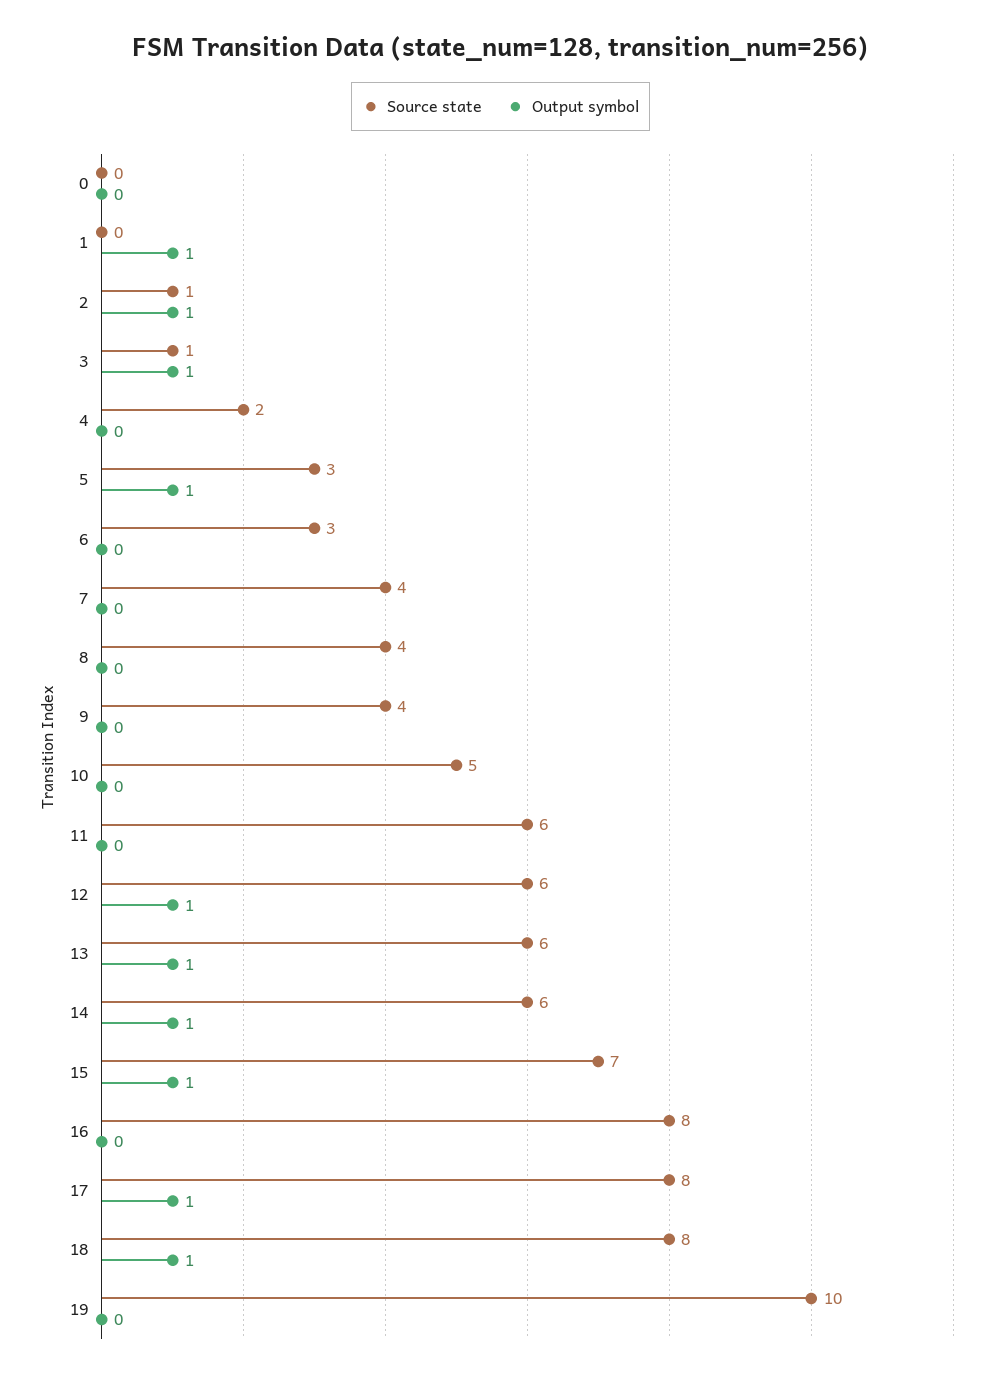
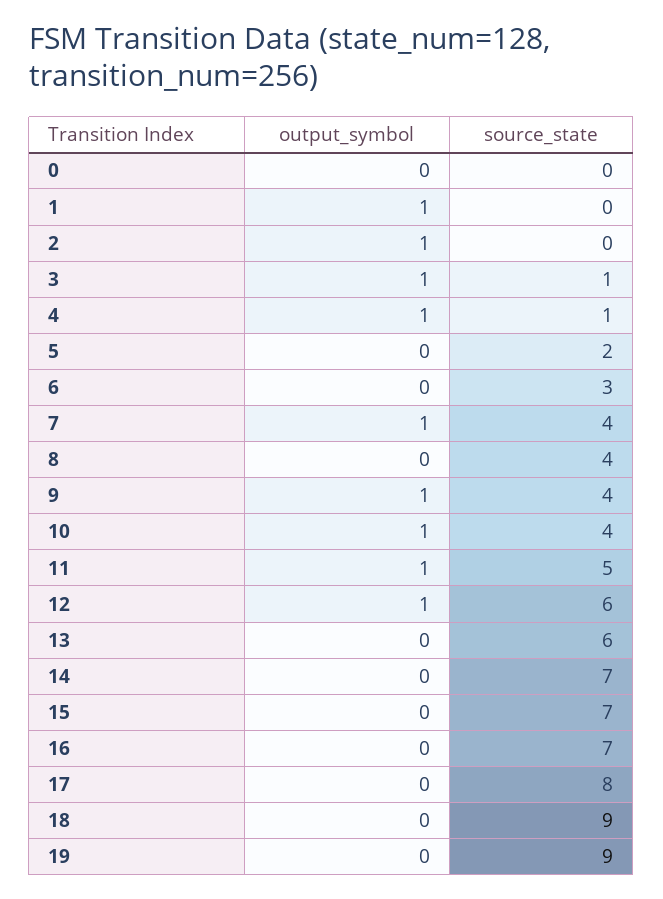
Source state, 2: 1 -> 0
Source state, 4: 2 -> 1
Output symbol, 4: 0 -> 1
Source state, 5: 3 -> 2
Output symbol, 5: 1 -> 0
Output symbol, 7: 0 -> 1
Output symbol, 9: 0 -> 1
Source state, 10: 5 -> 4
Output symbol, 10: 0 -> 1
Source state, 11: 6 -> 5
Output symbol, 11: 0 -> 1
Output symbol, 13: 1 -> 0
Source state, 14: 6 -> 7
Output symbol, 14: 1 -> 0
Output symbol, 15: 1 -> 0
Source state, 16: 8 -> 7
Output symbol, 17: 1 -> 0
Source state, 18: 8 -> 9
Output symbol, 18: 1 -> 0
Source state, 19: 10 -> 9

